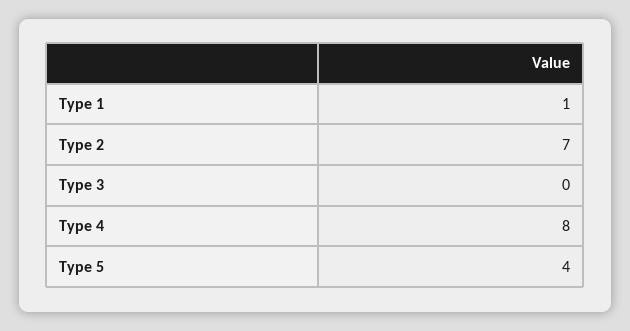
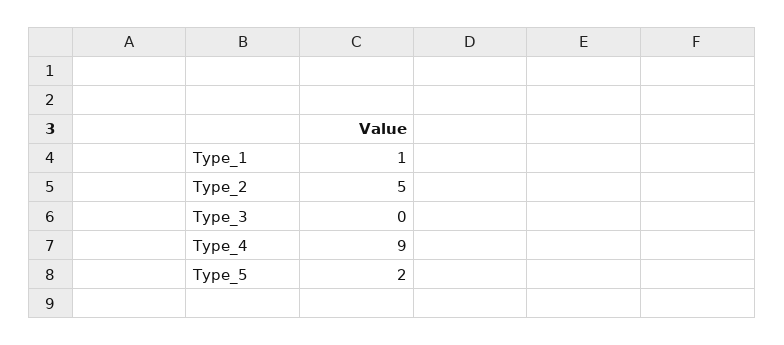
Type 2: 7 -> 5
Type 4: 8 -> 9
Type 5: 4 -> 2

